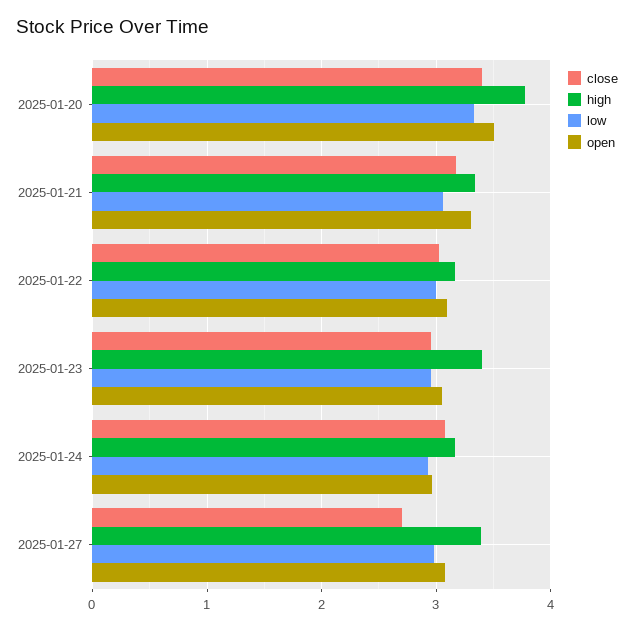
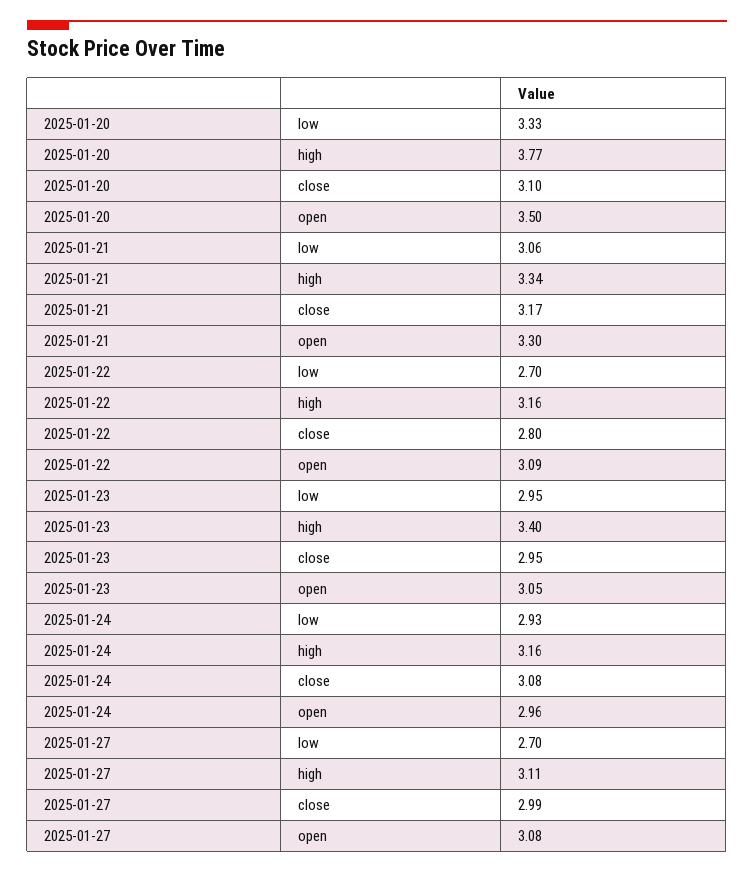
close, 2025-01-20: 3.4 -> 3.1
close, 2025-01-22: 3 -> 2.8
low, 2025-01-22: 3 -> 2.7
close, 2025-01-27: 2.7 -> 2.99
high, 2025-01-27: 3.4 -> 3.11
low, 2025-01-27: 3 -> 2.7

